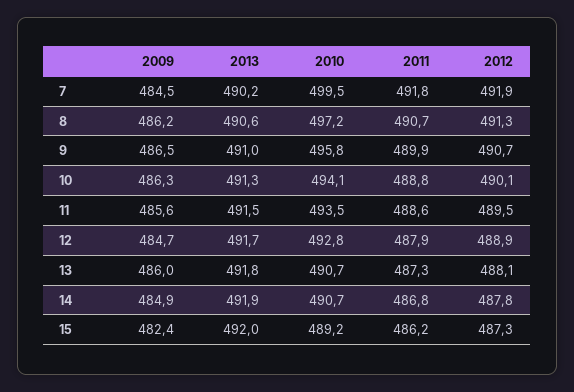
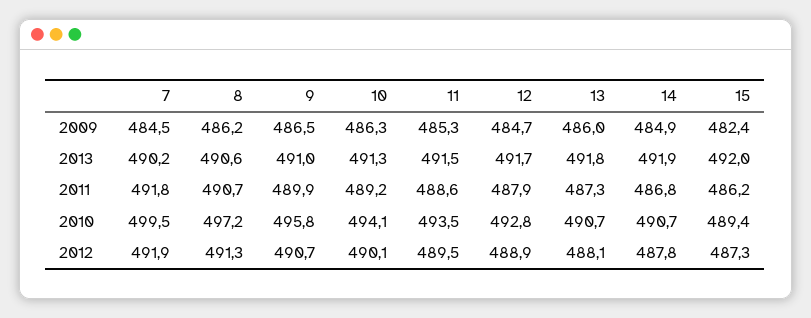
2011, 10: 488.8 -> 489.2
2009, 11: 485.6 -> 485.3
2010, 15: 489.2 -> 489.4

